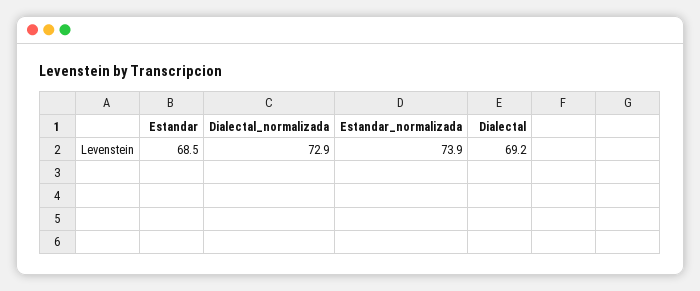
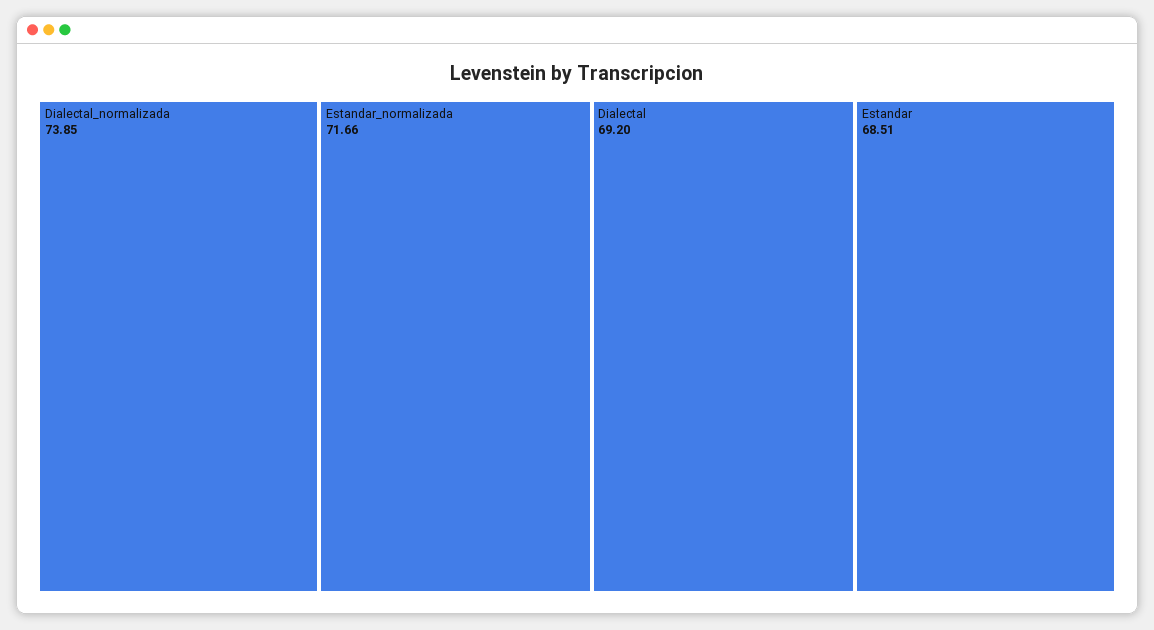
Dialectal_normalizada: 72.9 -> 73.85
Estandar_normalizada: 73.9 -> 71.66

